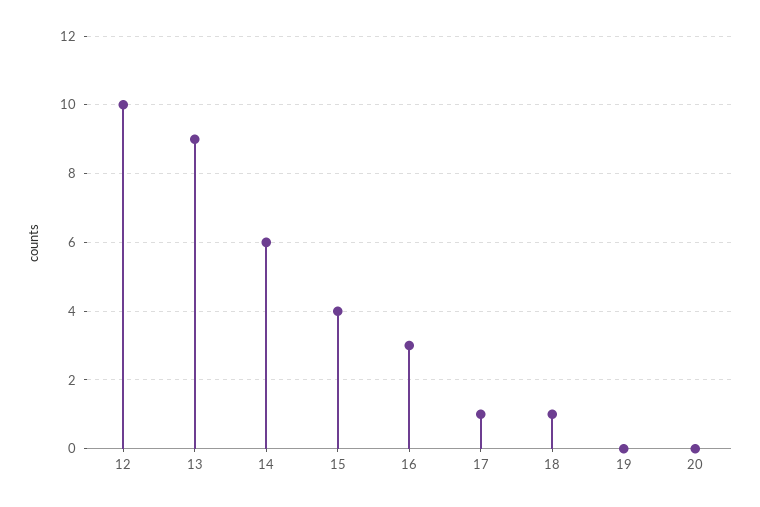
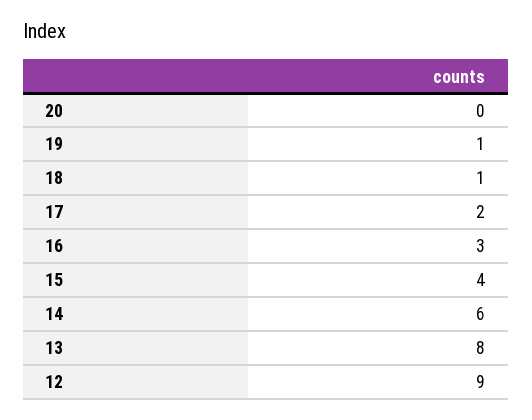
12: 10 -> 9
13: 9 -> 8
17: 1 -> 2
19: 0 -> 1

